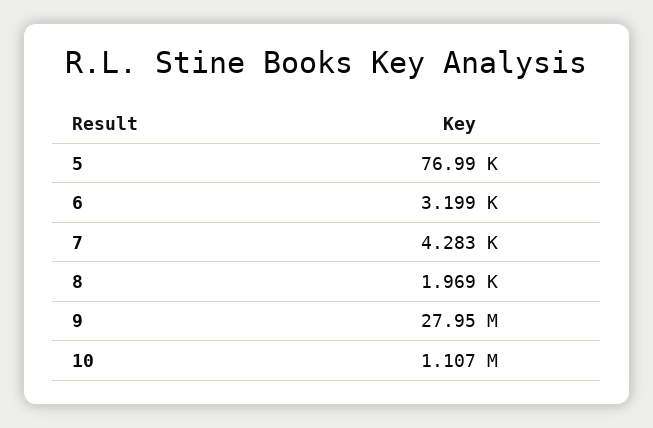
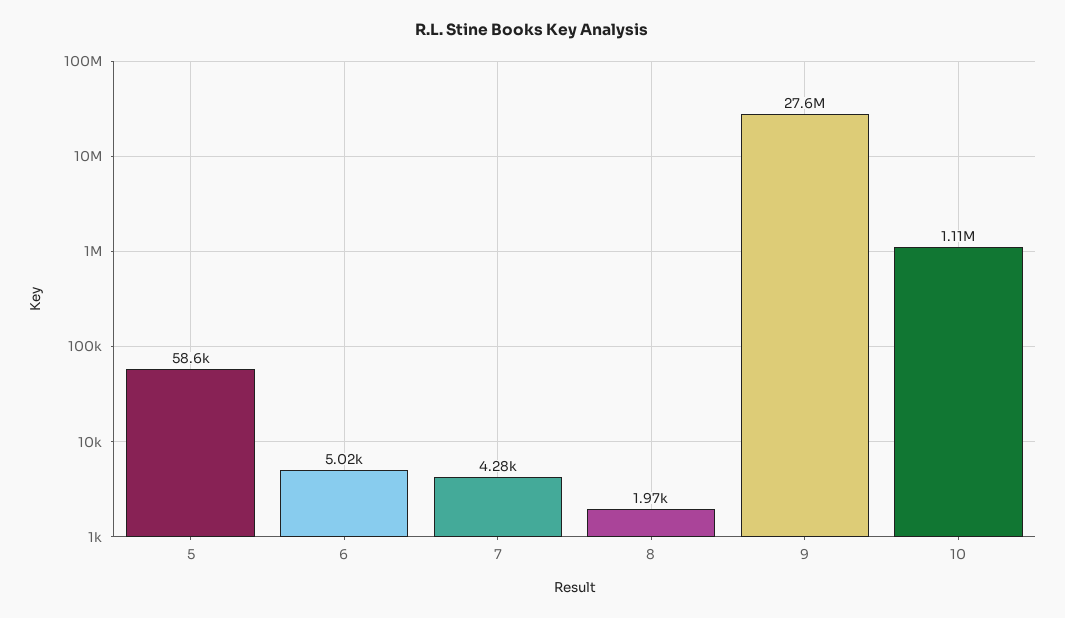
5: 76990 -> 58600
6: 3199 -> 5020
9: 27950000 -> 27600000

